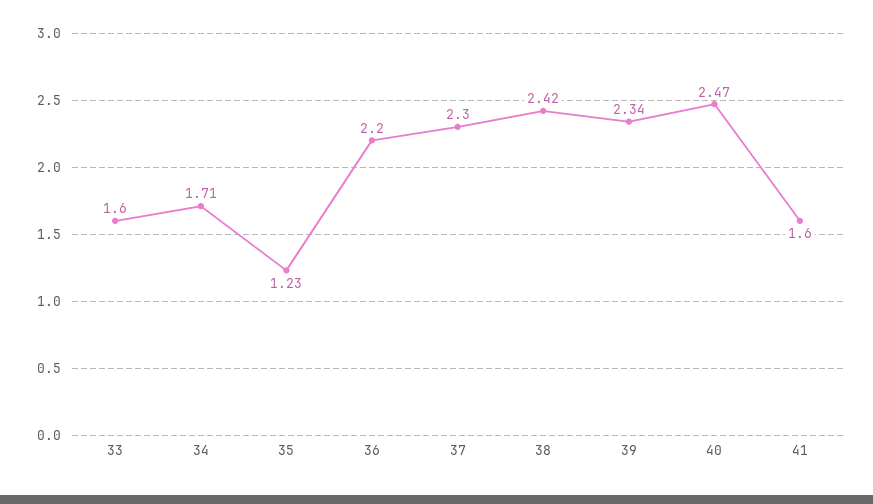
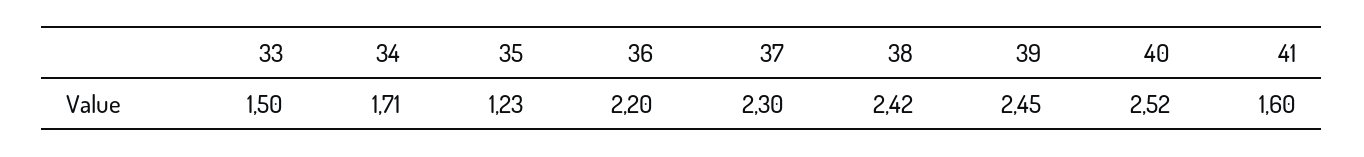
33: 1.6 -> 1.5
39: 2.34 -> 2.45
40: 2.47 -> 2.52

